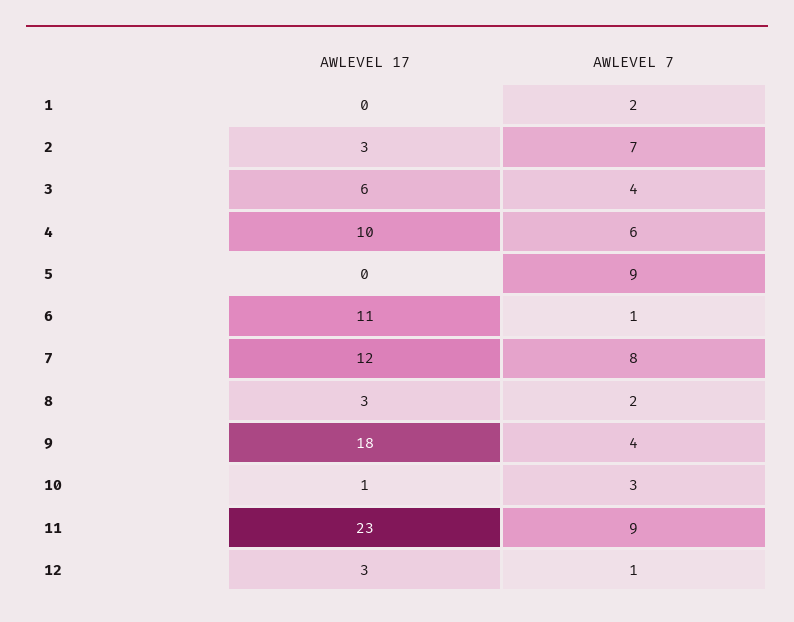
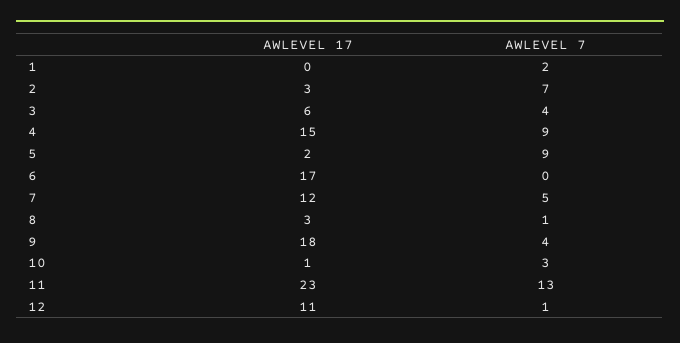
AWLEVEL 17, 4: 10 -> 15
AWLEVEL 7, 4: 6 -> 9
AWLEVEL 17, 5: 0 -> 2
AWLEVEL 17, 6: 11 -> 17
AWLEVEL 7, 6: 1 -> 0
AWLEVEL 7, 7: 8 -> 5
AWLEVEL 7, 8: 2 -> 1
AWLEVEL 7, 11: 9 -> 13
AWLEVEL 17, 12: 3 -> 11

